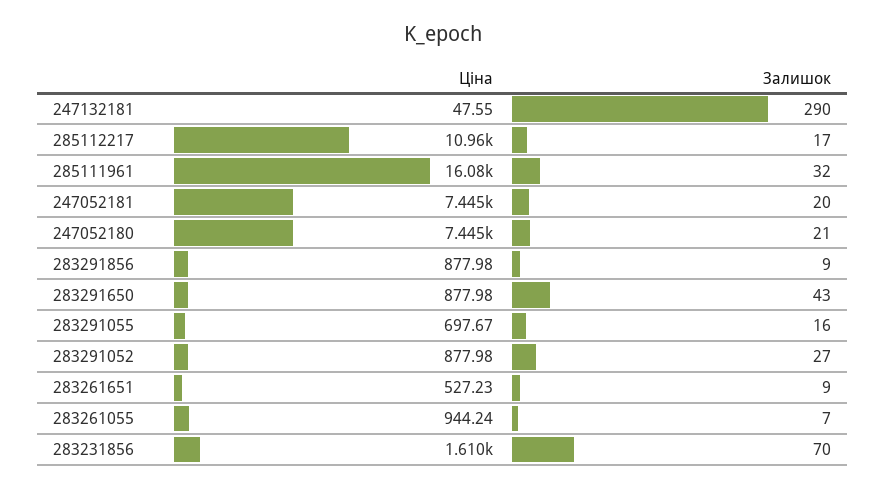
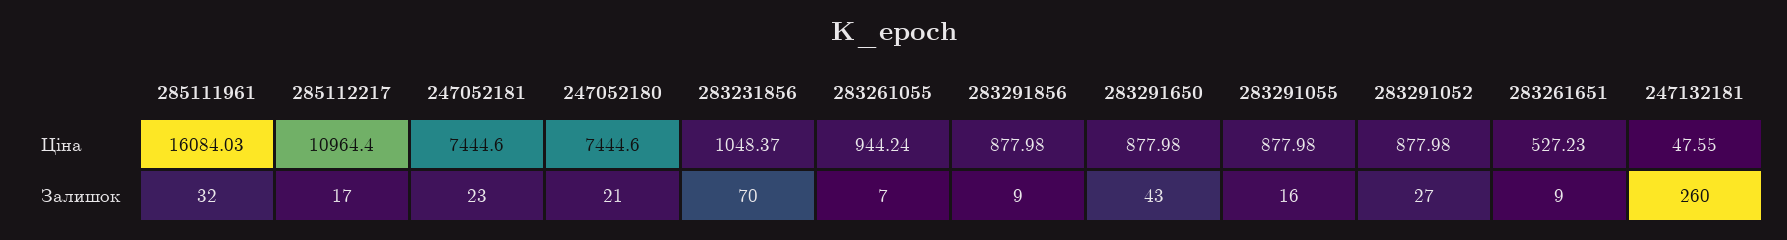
Залишок, 247132181: 290 -> 260
Залишок, 247052181: 20 -> 23
Ціна, 283291055: 697.67 -> 877.98
Ціна, 283231856: 1610 -> 1048.37

